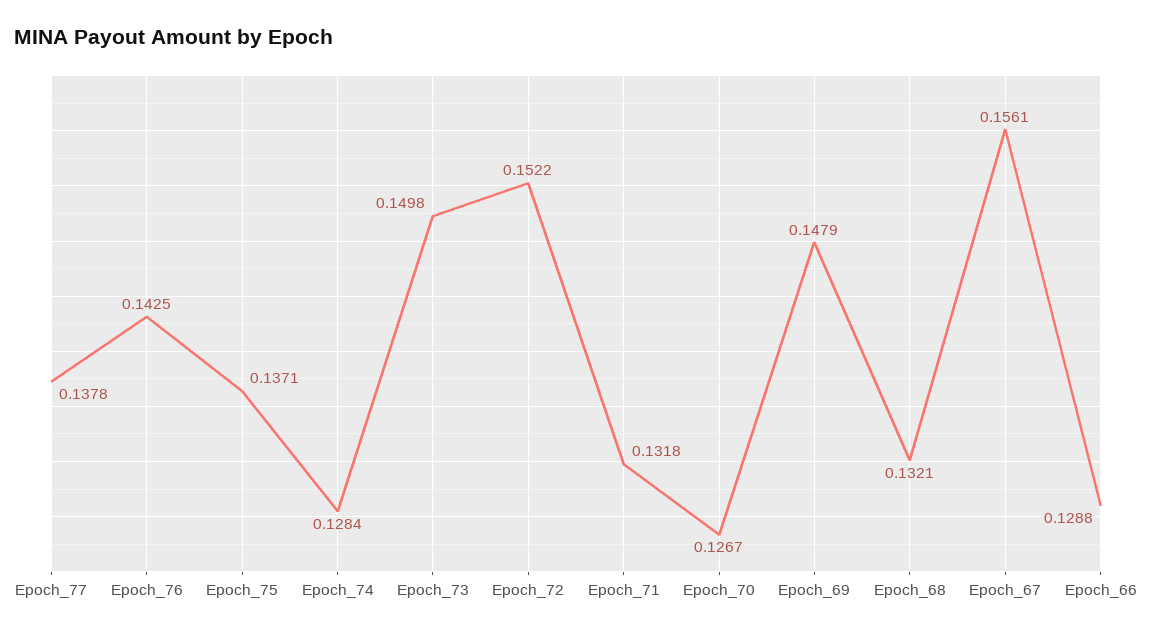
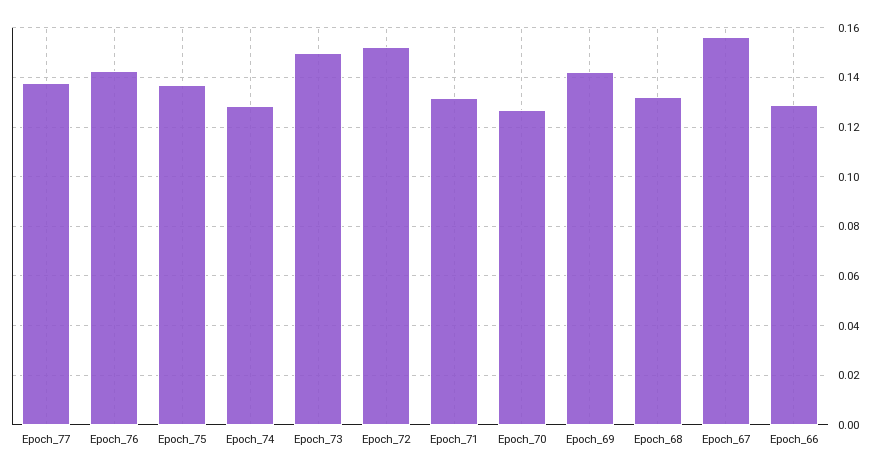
Epoch_69: 0.1479 -> 0.1425

